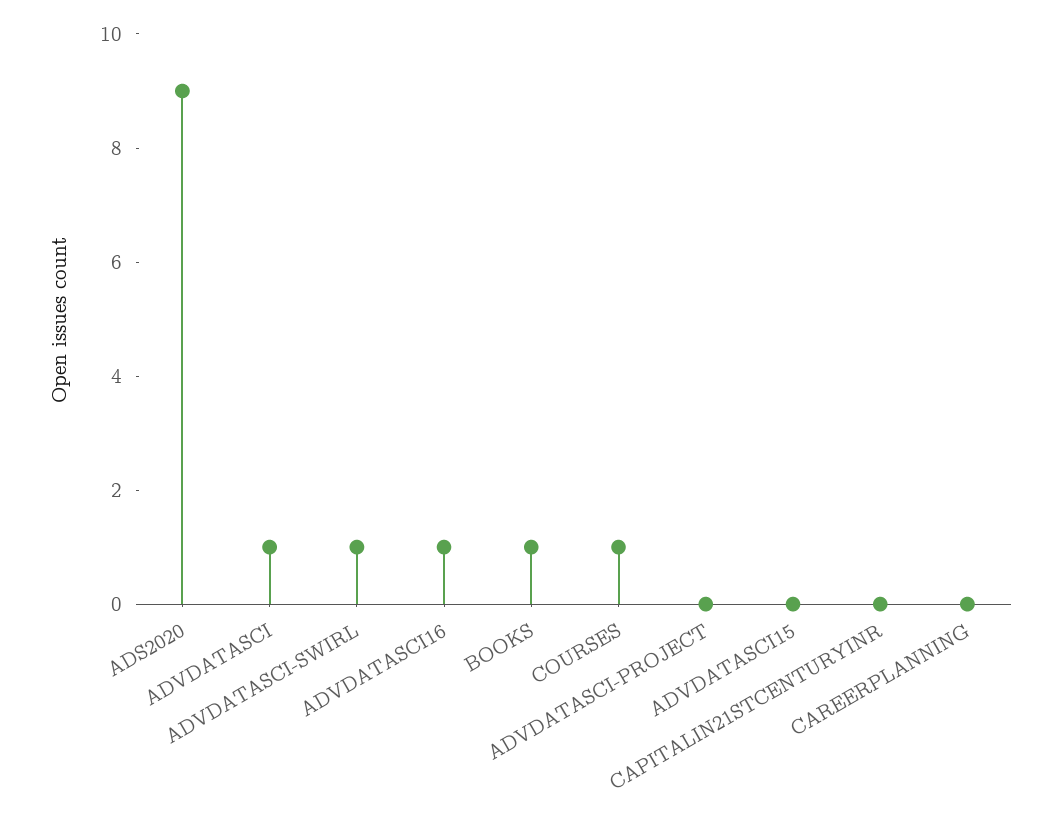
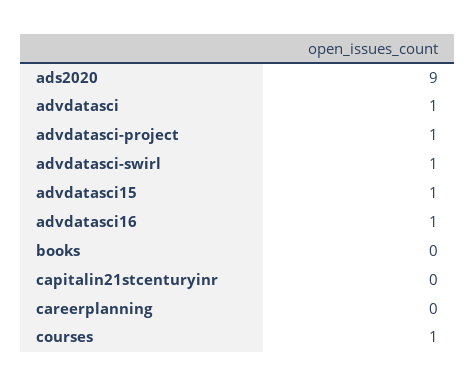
BOOKS: 1 -> 0
ADVDATASCI-PROJECT: 0 -> 1
ADVDATASCI15: 0 -> 1

